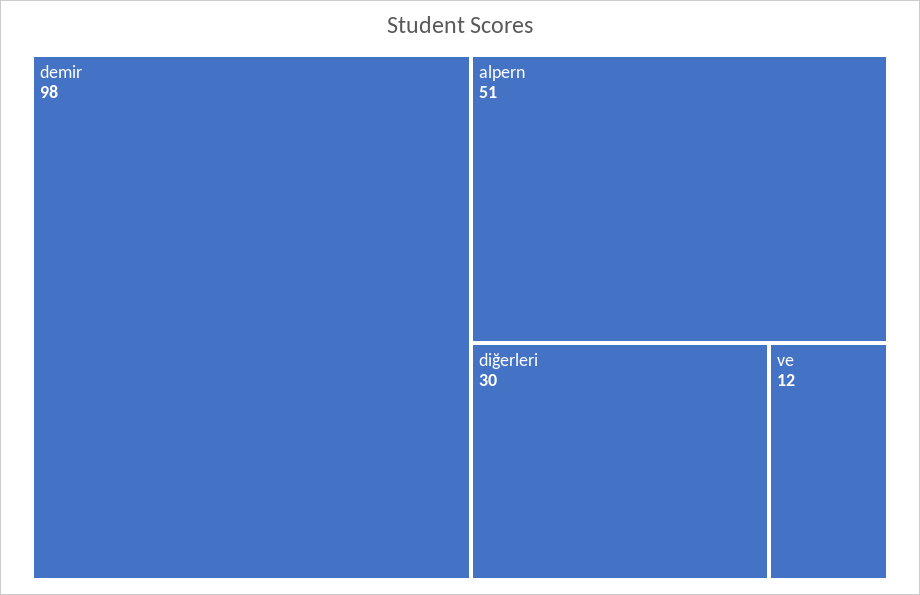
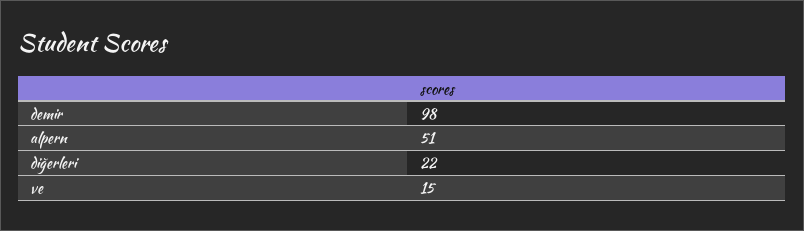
diğerleri: 30 -> 22
ve: 12 -> 15

